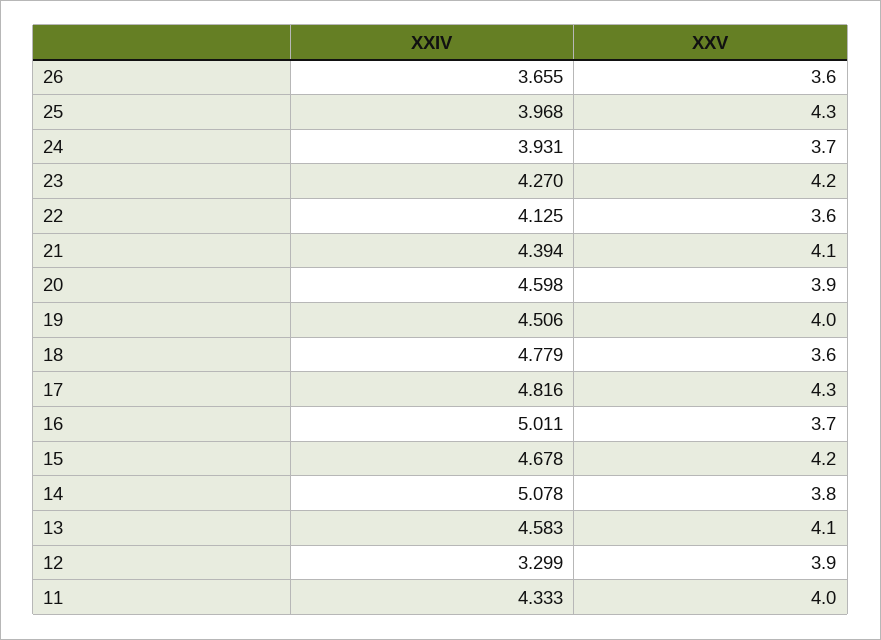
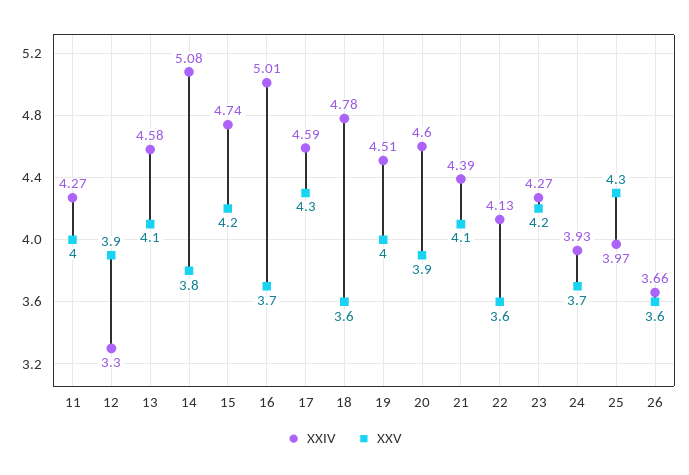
XXIV, 17: 4.816 -> 4.59
XXIV, 15: 4.678 -> 4.74
XXIV, 11: 4.333 -> 4.27

